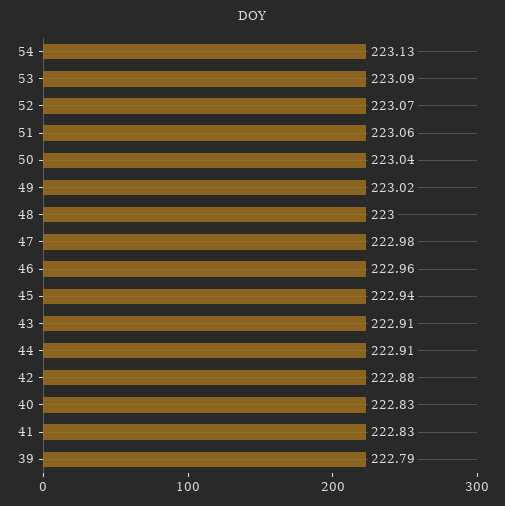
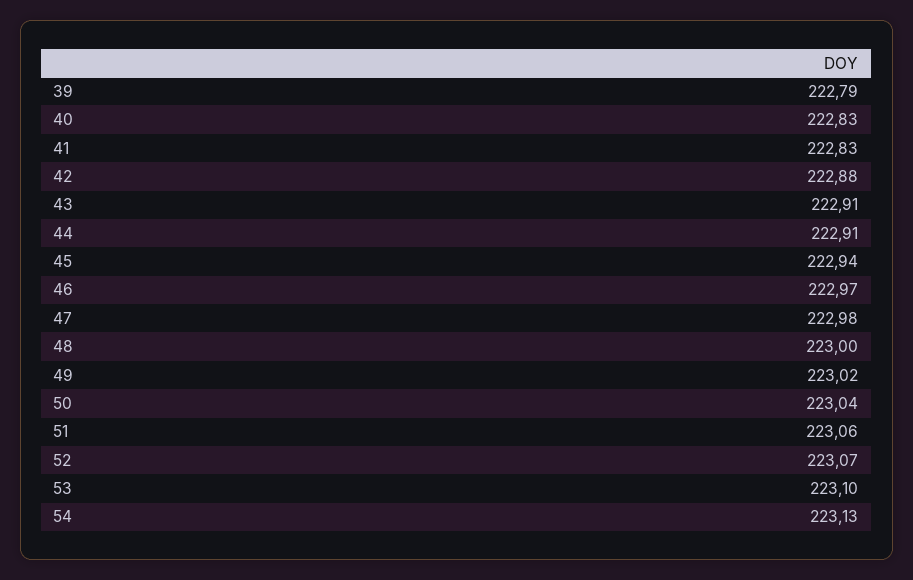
53: 223.09 -> 223.1
46: 222.96 -> 222.97

